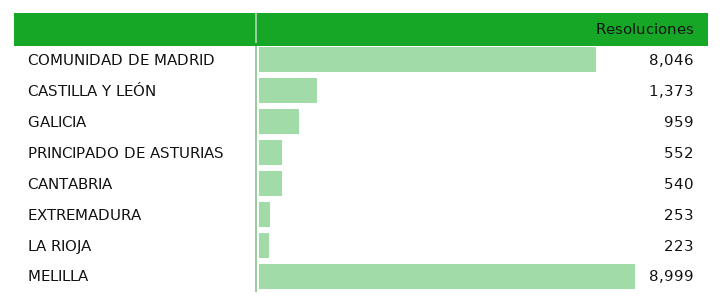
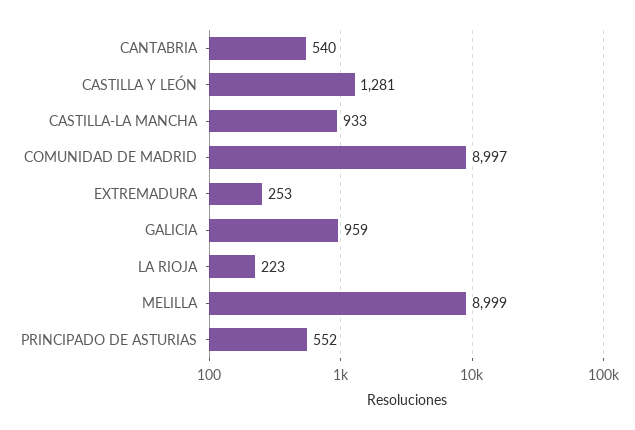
COMUNIDAD DE MADRID: 8046 -> 8997
CASTILLA Y LEÓN: 1373 -> 1281
CASTILLA-LA MANCHA: none -> 933

